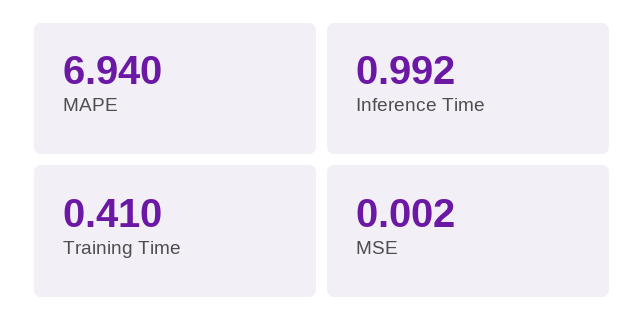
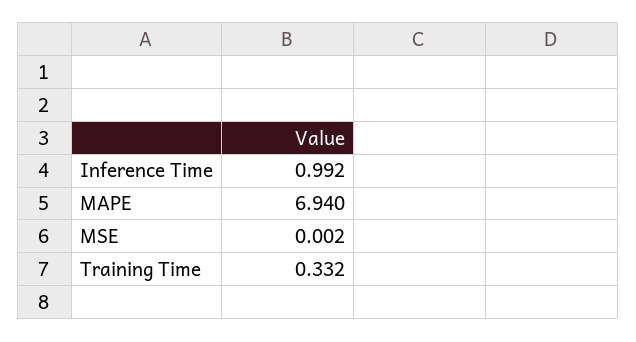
Training Time: 0.41 -> 0.332

